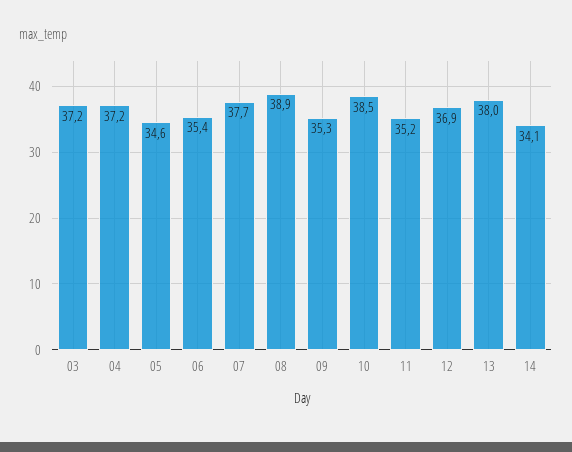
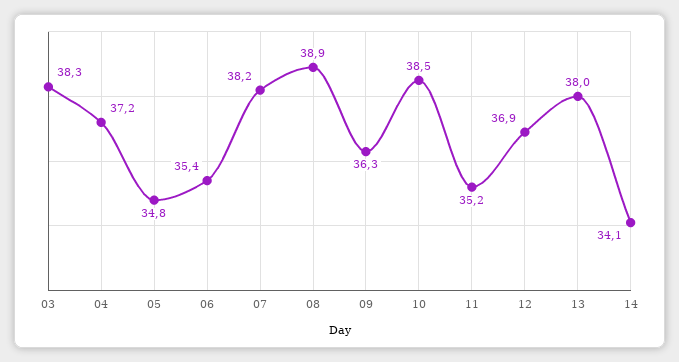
03: 37.2 -> 38.3
05: 34.6 -> 34.8
07: 37.7 -> 38.2
09: 35.3 -> 36.3

